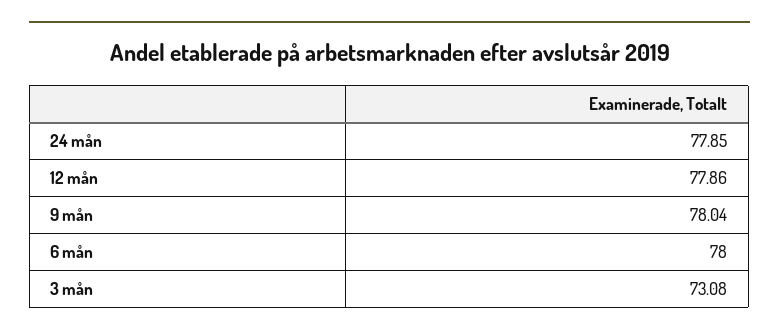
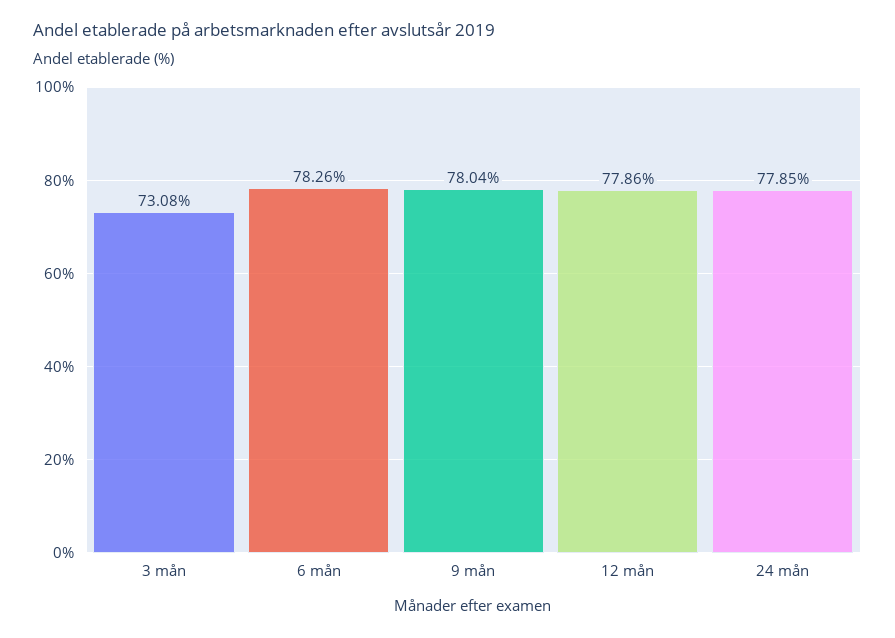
6 mån: 78 -> 78.26

